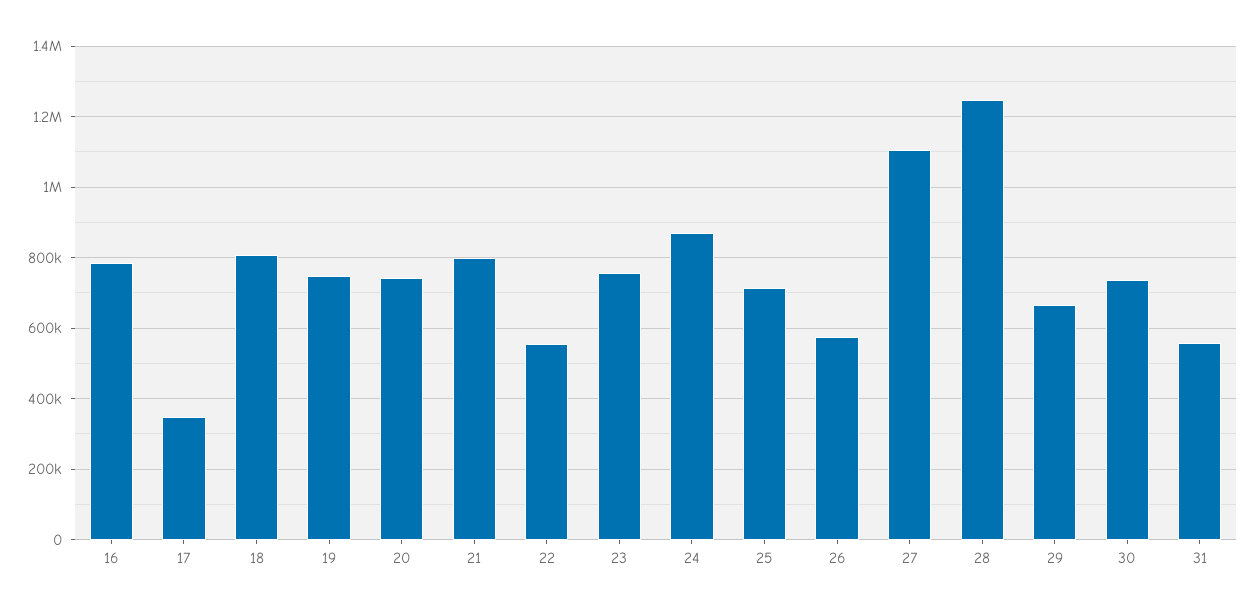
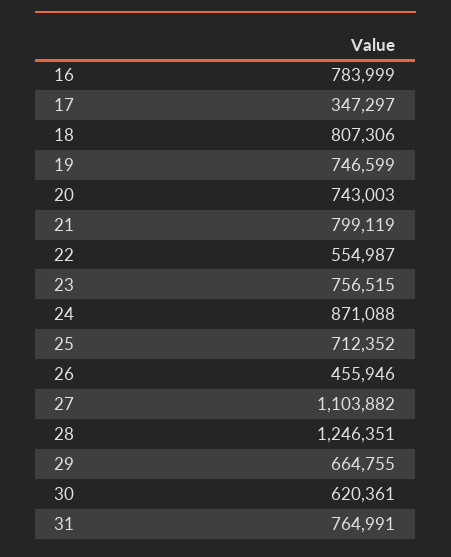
26: 580000 -> 455946
30: 740000 -> 620361
31: 560000 -> 764991

